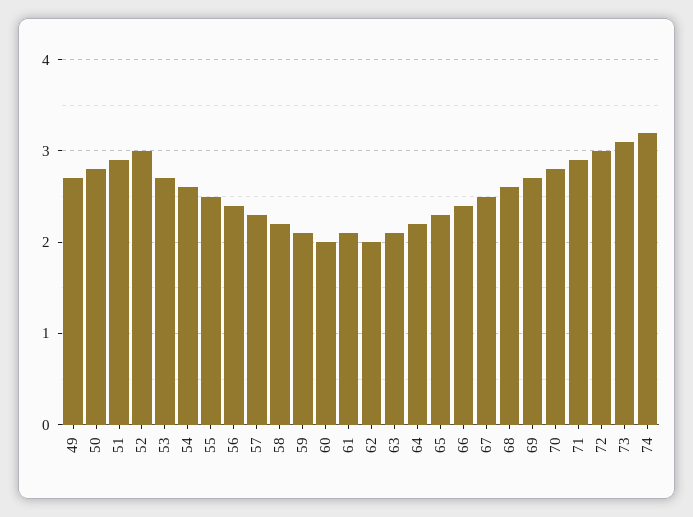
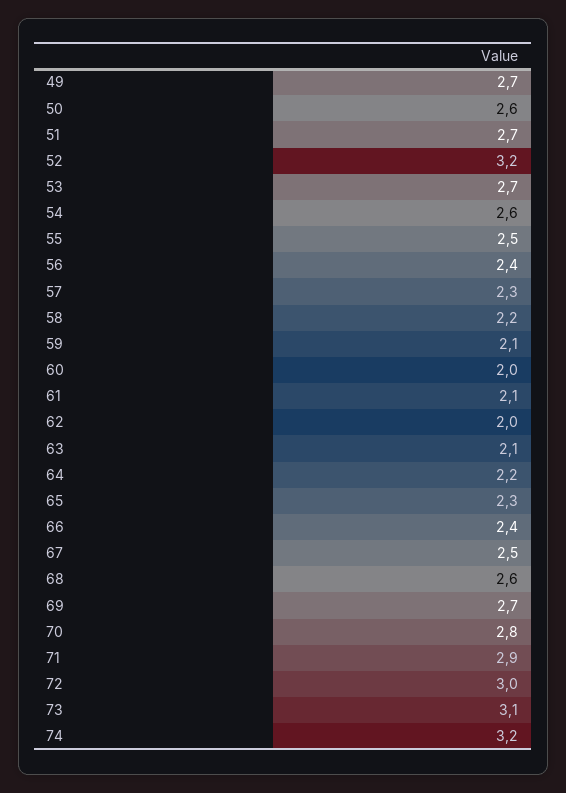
50: 2.8 -> 2.6
51: 2.9 -> 2.7
52: 3 -> 3.2

